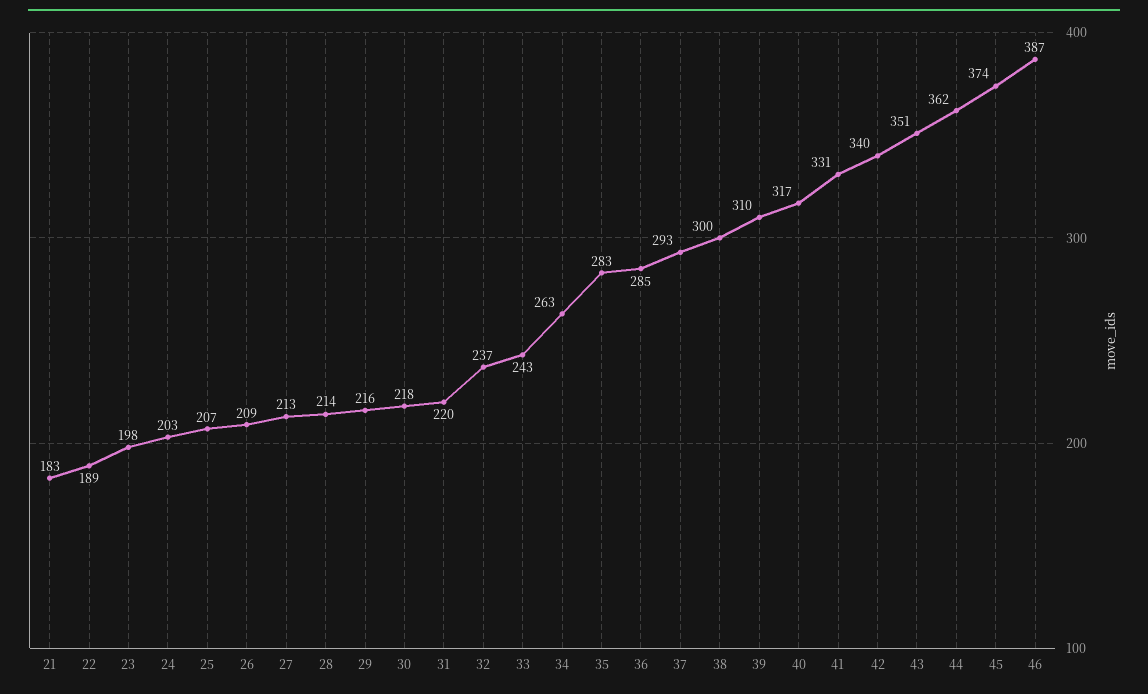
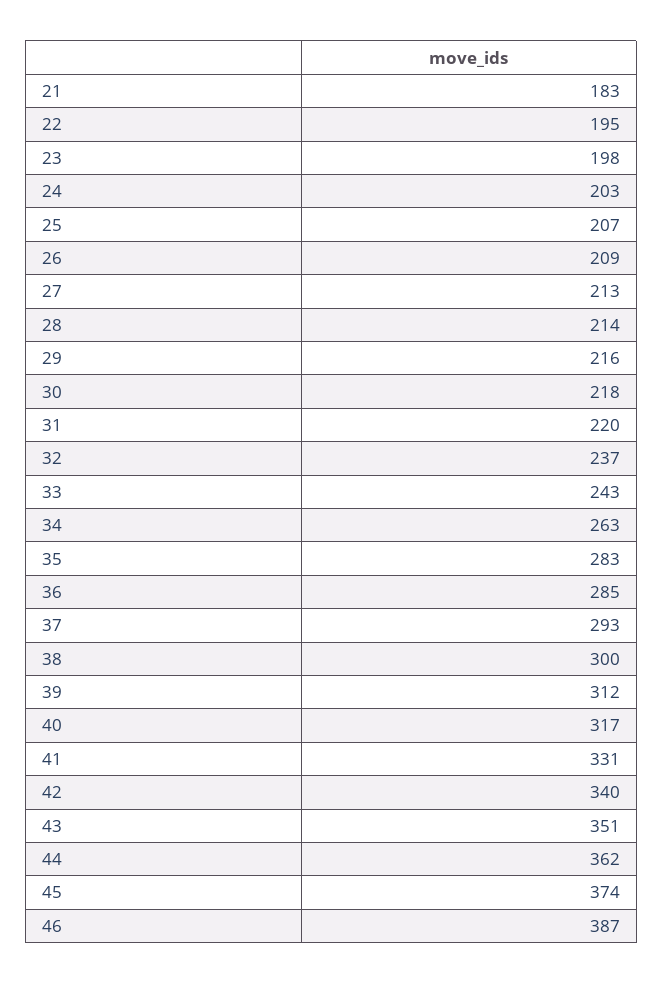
22: 189 -> 195
39: 310 -> 312

